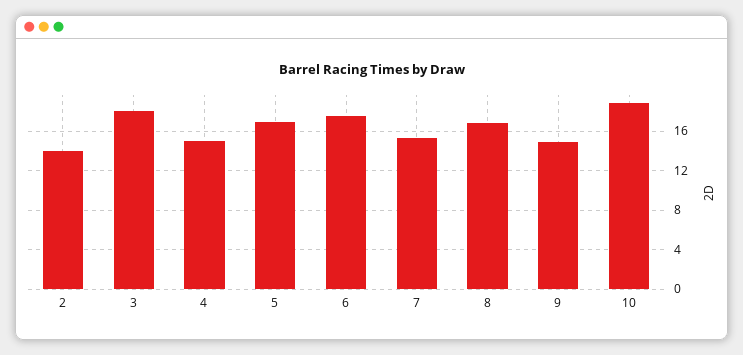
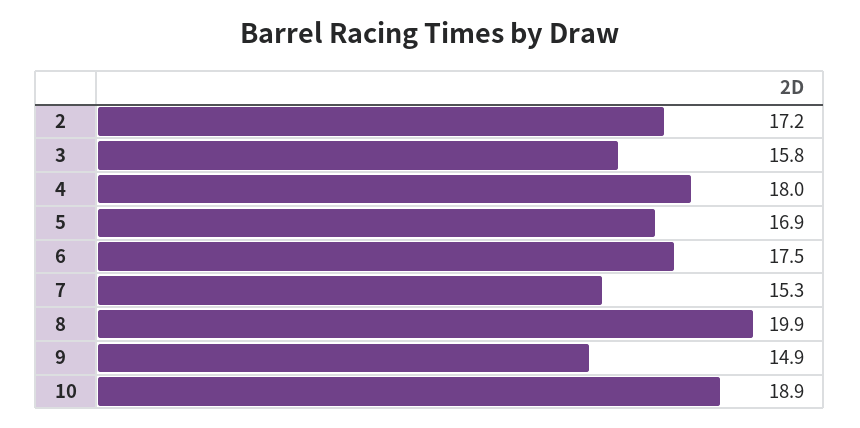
2: 14 -> 17.2
3: 18 -> 15.8
4: 15 -> 18
8: 17 -> 19.9

